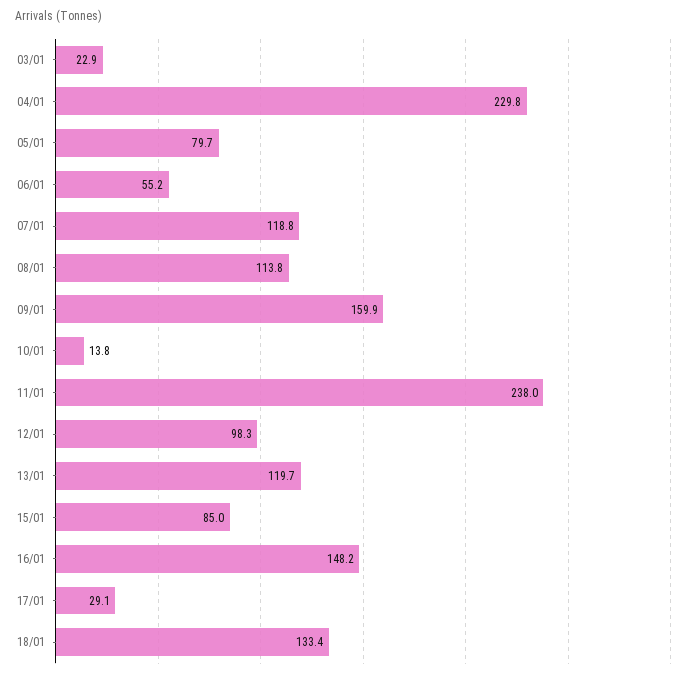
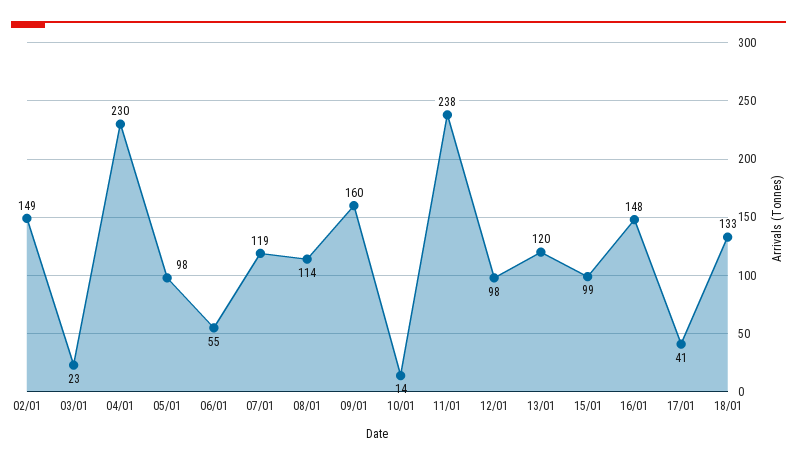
05/01: 79.7 -> 98
15/01: 85 -> 99
17/01: 29.1 -> 41
02/01: none -> 149

